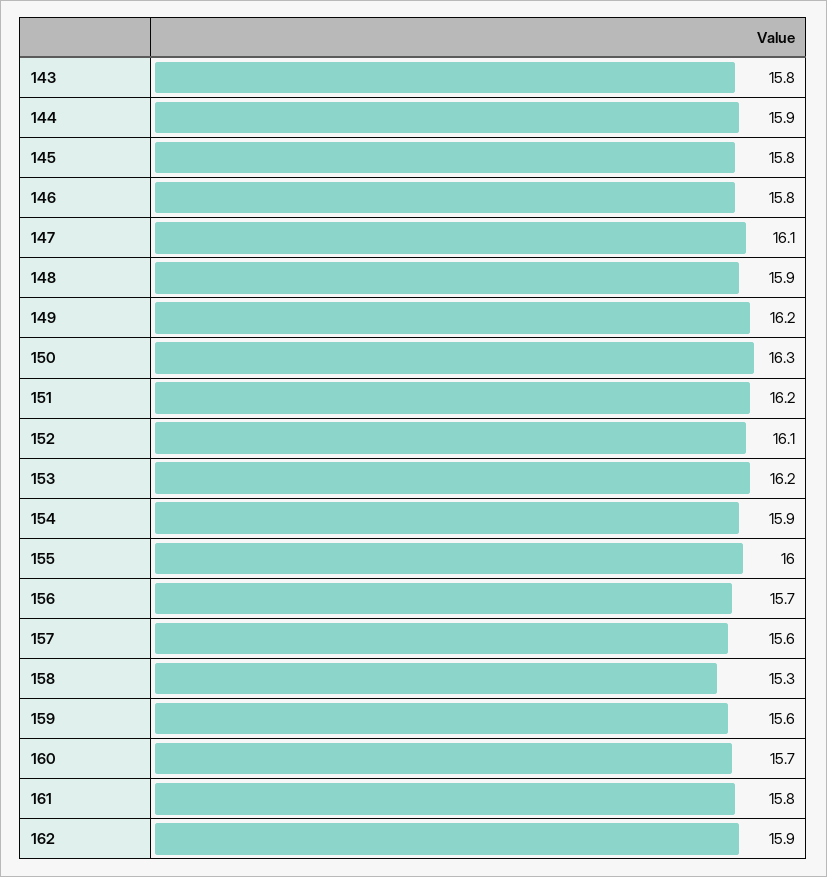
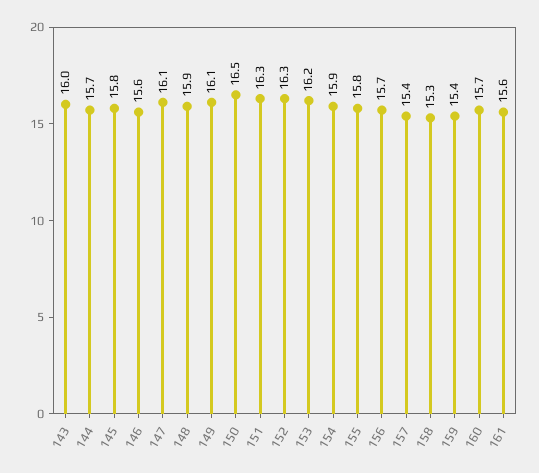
143: 15.8 -> 16
144: 15.9 -> 15.7
146: 15.8 -> 15.6
149: 16.2 -> 16.1
150: 16.3 -> 16.5
151: 16.2 -> 16.3
152: 16.1 -> 16.3
155: 16 -> 15.8
157: 15.6 -> 15.4
159: 15.6 -> 15.4
161: 15.8 -> 15.6
162: 15.9 -> none

